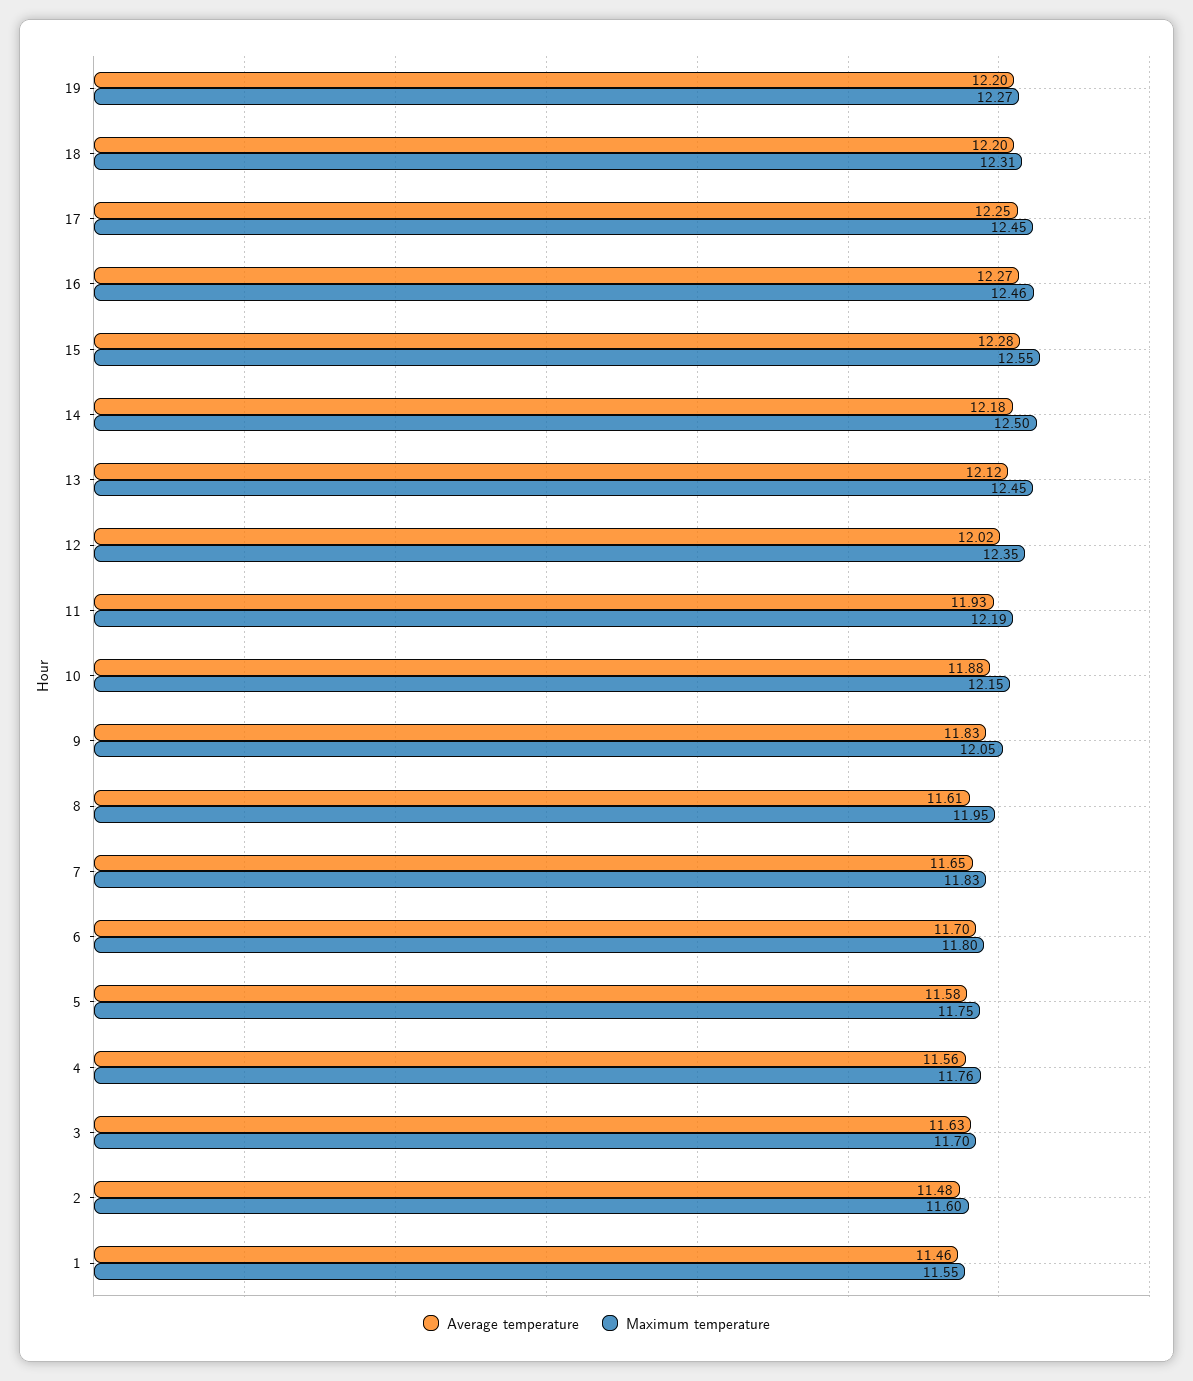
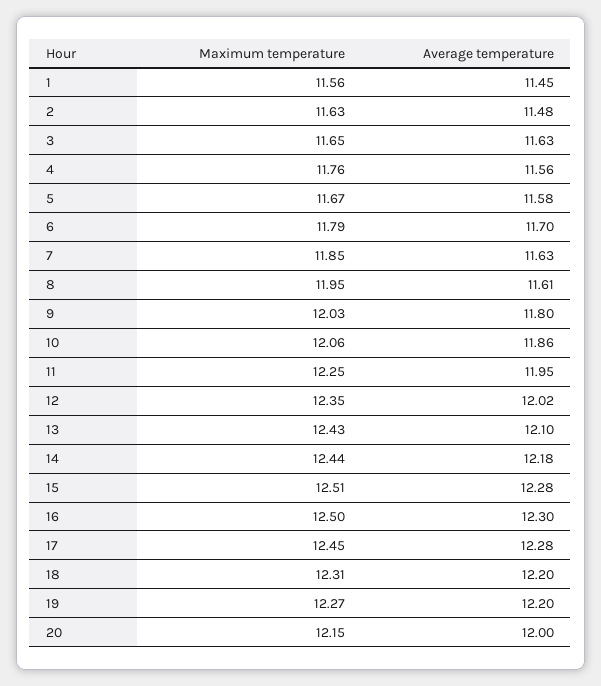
Average temperature, 17: 12.25 -> 12.28
Average temperature, 16: 12.27 -> 12.3
Maximum temperature, 16: 12.46 -> 12.5
Maximum temperature, 15: 12.55 -> 12.51
Maximum temperature, 14: 12.5 -> 12.44
Average temperature, 13: 12.12 -> 12.1
Maximum temperature, 13: 12.45 -> 12.43
Average temperature, 11: 11.93 -> 11.95
Maximum temperature, 11: 12.19 -> 12.25
Average temperature, 10: 11.88 -> 11.86
Maximum temperature, 10: 12.15 -> 12.06
Average temperature, 9: 11.83 -> 11.8
Maximum temperature, 9: 12.05 -> 12.03
Average temperature, 7: 11.65 -> 11.63
Maximum temperature, 7: 11.83 -> 11.85
Maximum temperature, 6: 11.8 -> 11.79
Maximum temperature, 5: 11.75 -> 11.67
Maximum temperature, 3: 11.7 -> 11.65
Maximum temperature, 2: 11.6 -> 11.63
Average temperature, 1: 11.46 -> 11.45
Maximum temperature, 1: 11.55 -> 11.56
Maximum temperature, 20: none -> 12.15
Average temperature, 20: none -> 12

